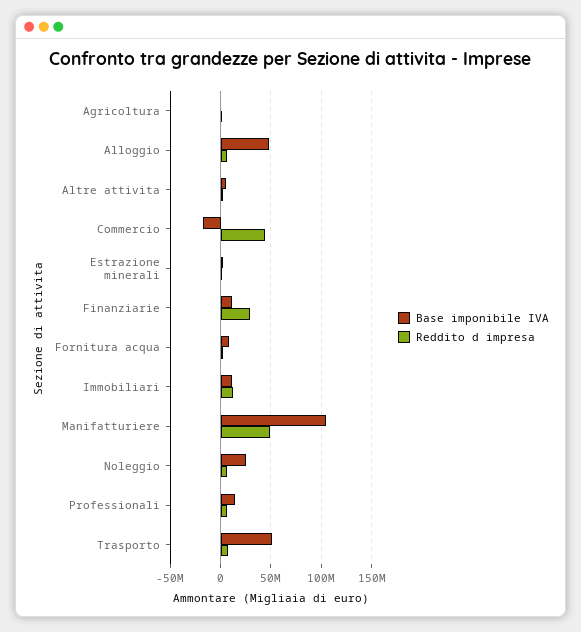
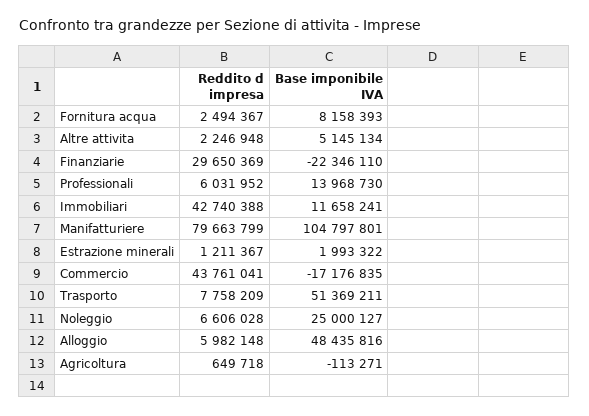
Base imponibile IVA, Finanziarie: 10000000 -> -22346110
Reddito d impresa, Immobiliari: 10000000 -> 42740388
Reddito d impresa, Manifatturiere: 50000000 -> 79663799

